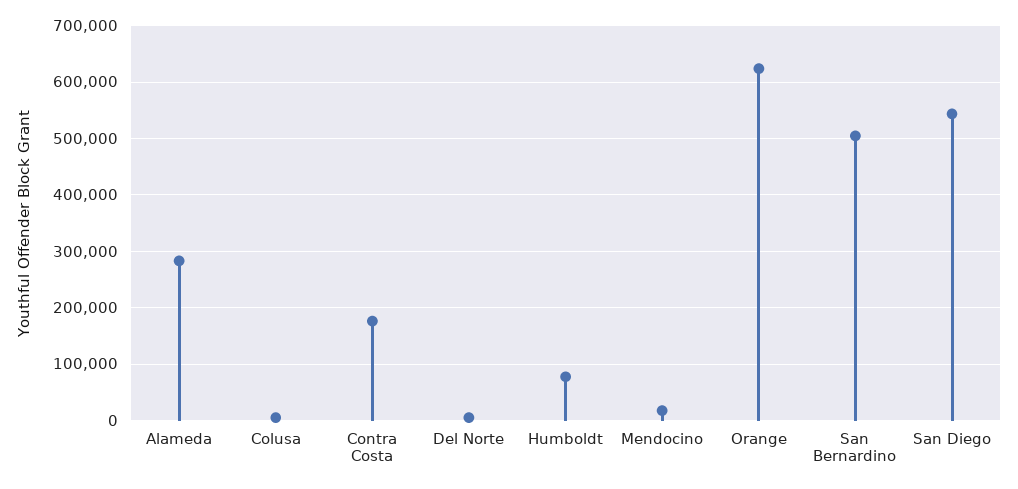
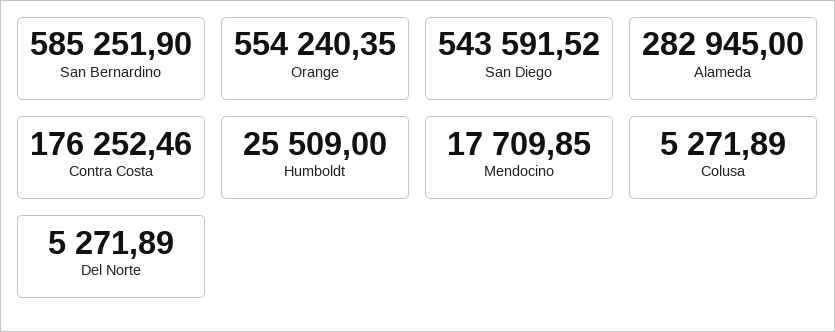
Humboldt: 80000 -> 25509
Orange: 620000 -> 554240.35
San Bernardino: 500000 -> 585251.9

